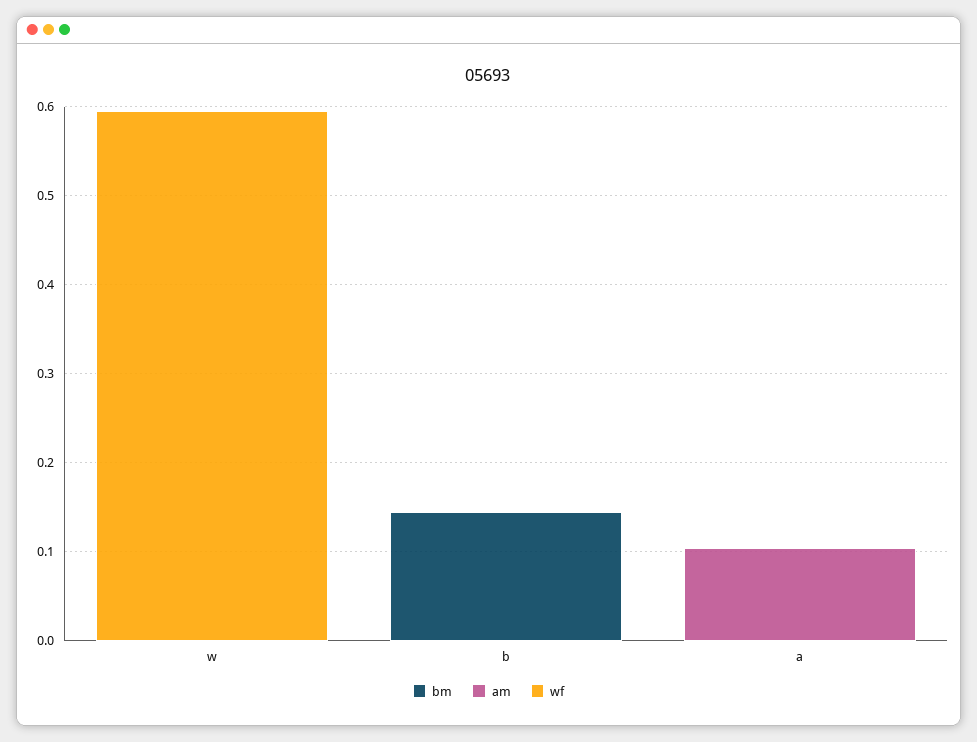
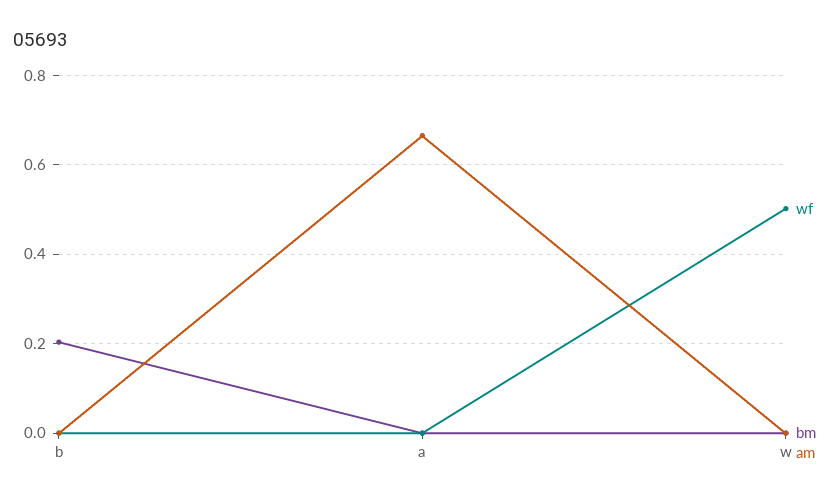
wf, w: 0.6 -> 0.5
bm, b: 0.14 -> 0.2
am, a: 0.1 -> 0.66

